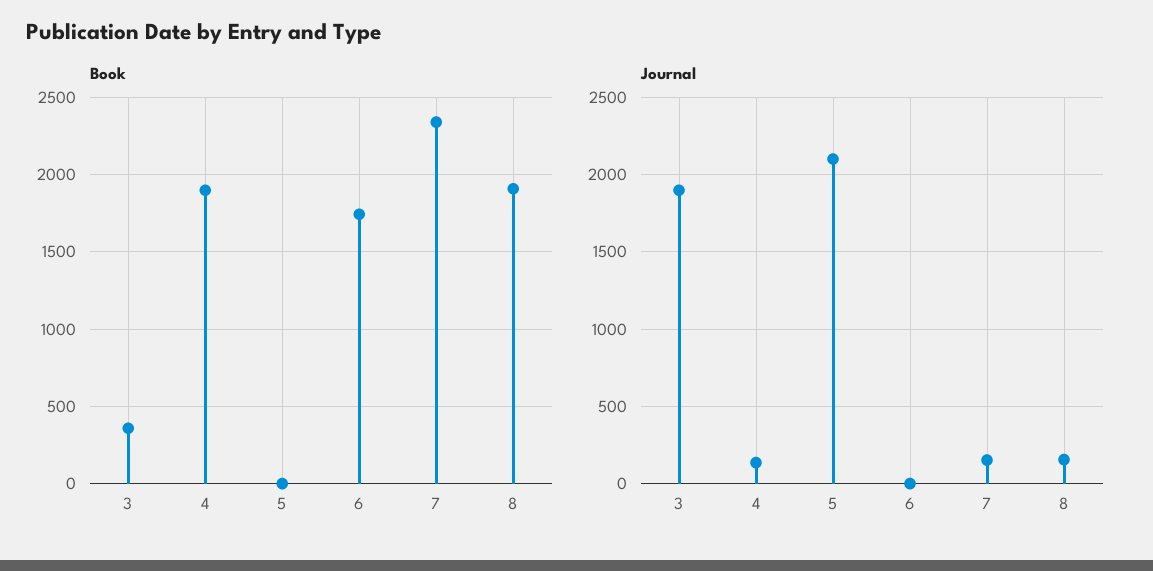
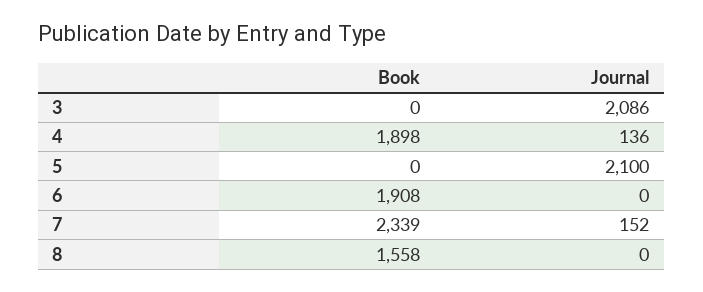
Book, 3: 350 -> 0
Book, 6: 1750 -> 1908
Book, 8: 1900 -> 1558
Journal, 3: 1900 -> 2086
Journal, 8: 150 -> 0

